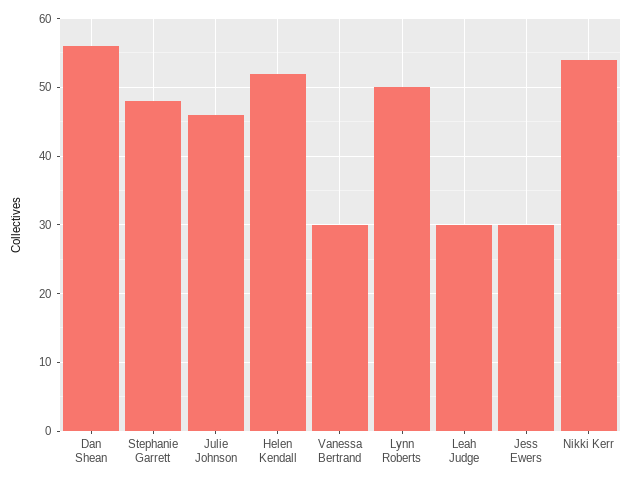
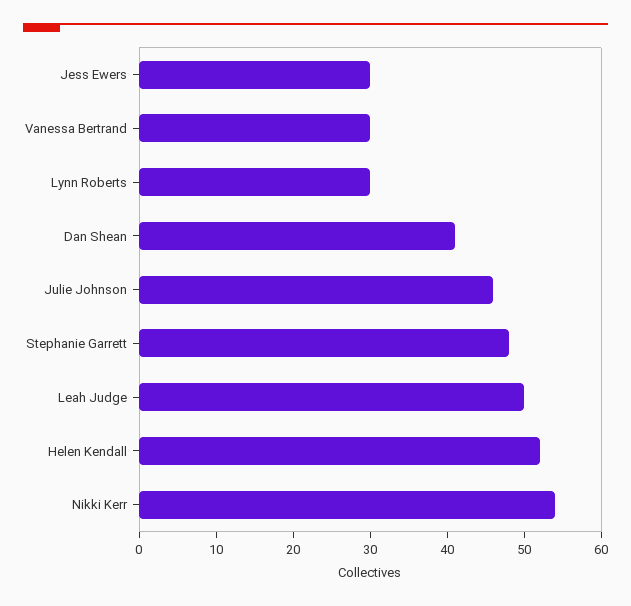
Dan Shean: 56 -> 40
Lynn Roberts: 50 -> 30
Leah Judge: 30 -> 50

